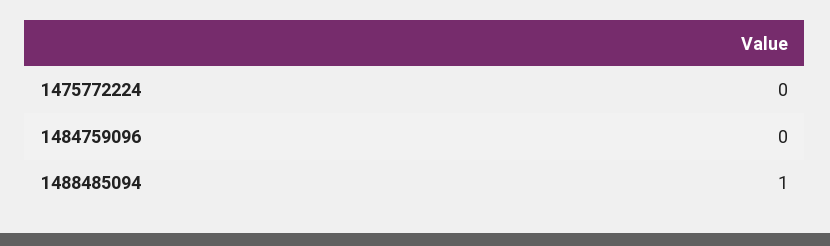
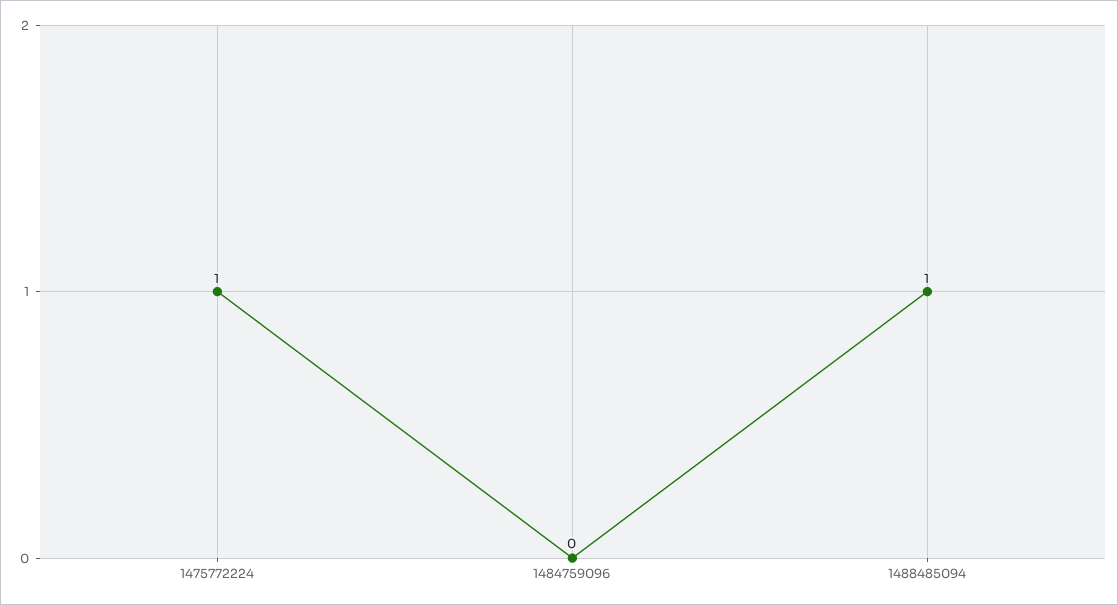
1475772224: 0 -> 1

